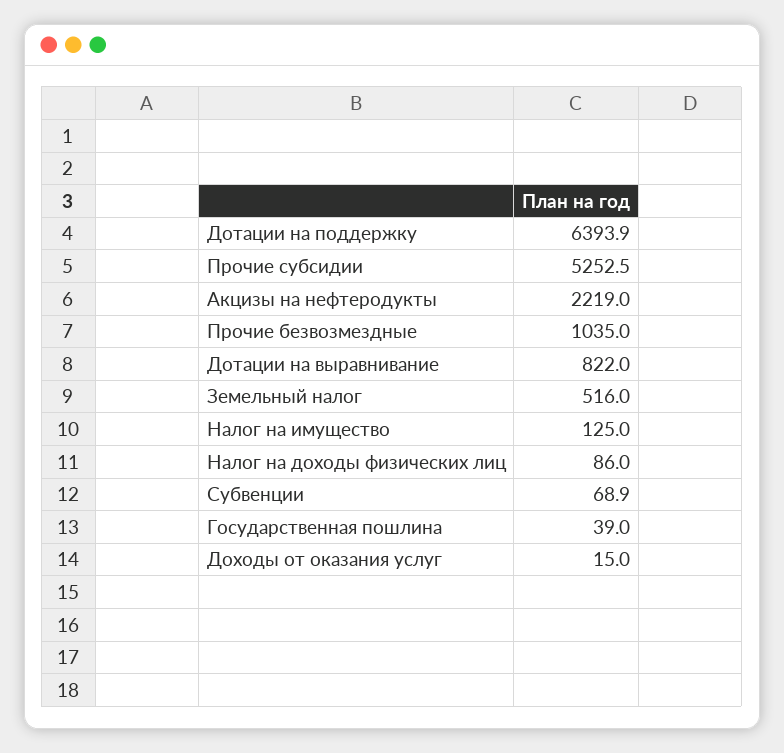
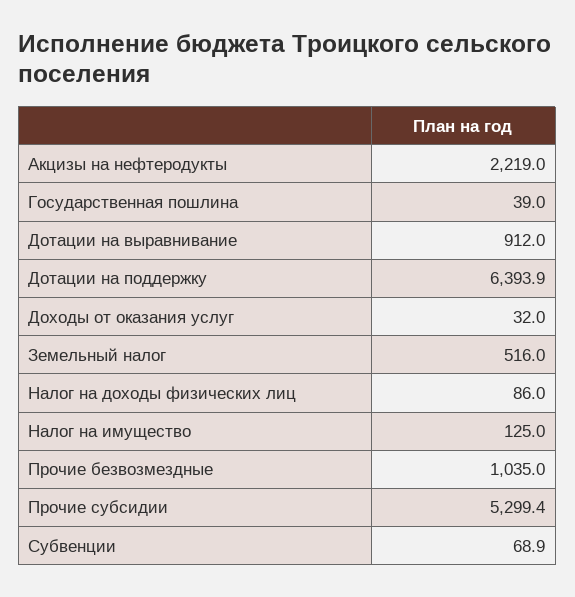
Прочие субсидии: 5252.5 -> 5299.4
Дотации на выравнивание: 822 -> 912
Доходы от оказания услуг: 15 -> 32

